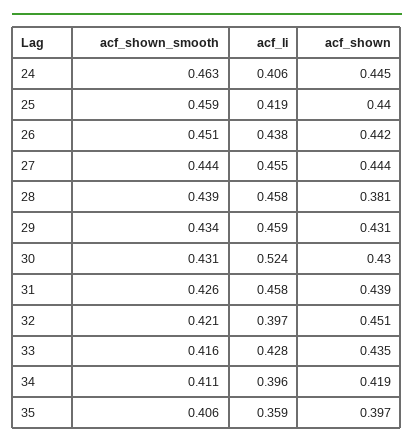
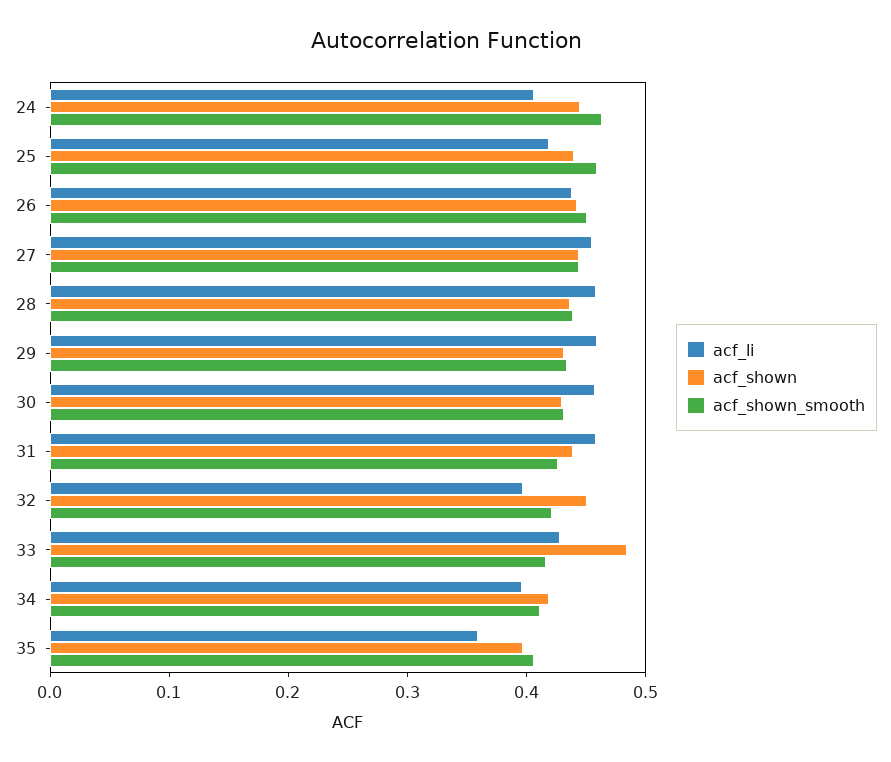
acf_shown, 28: 0.381 -> 0.44
acf_li, 30: 0.524 -> 0.46
acf_shown, 33: 0.435 -> 0.48

